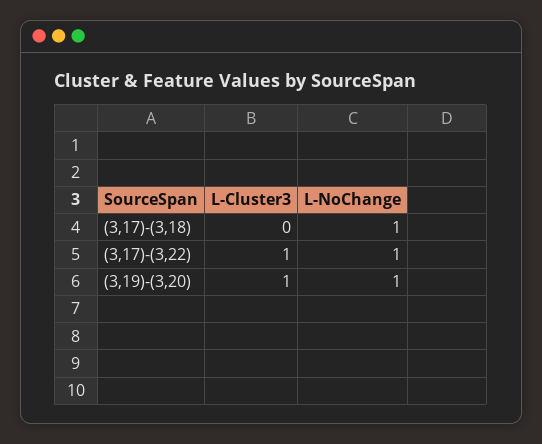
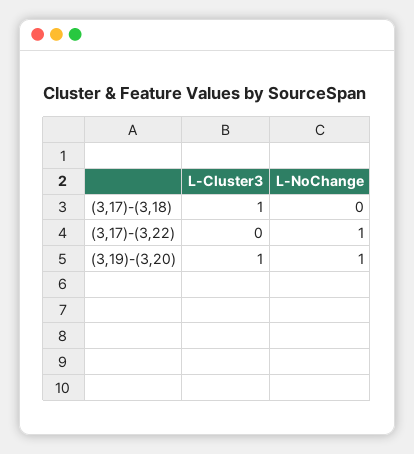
L-Cluster3, (3,17)-(3,18): 0 -> 1
L-NoChange, (3,17)-(3,18): 1 -> 0
L-Cluster3, (3,17)-(3,22): 1 -> 0

